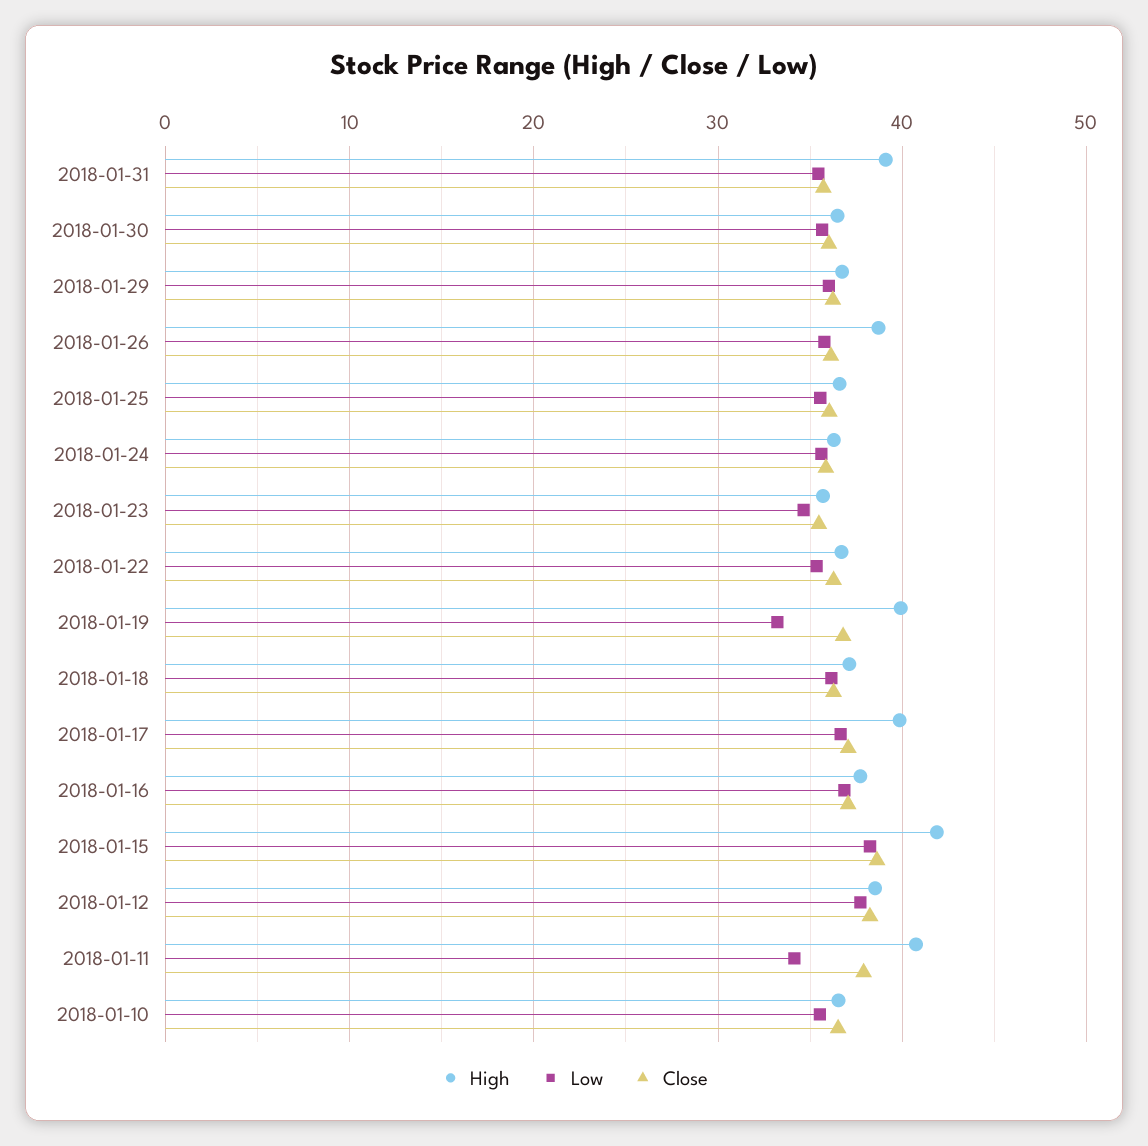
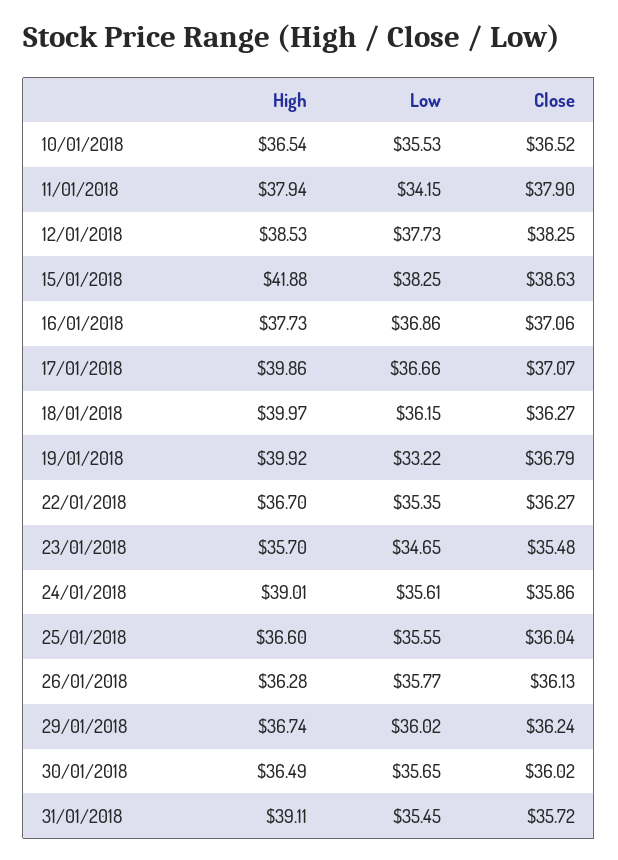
High, 2018-01-26: 39 -> 36.28
High, 2018-01-24: 36 -> 39.01
High, 2018-01-18: 37 -> 39.97
High, 2018-01-11: 41 -> 37.94

